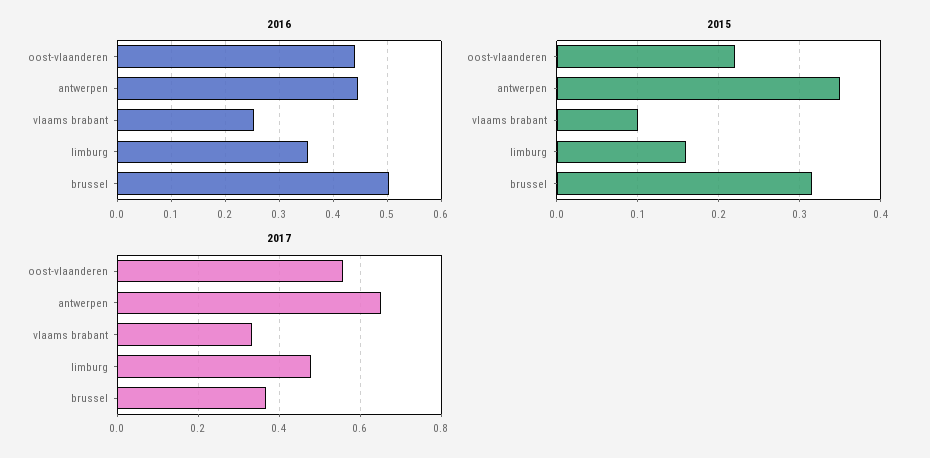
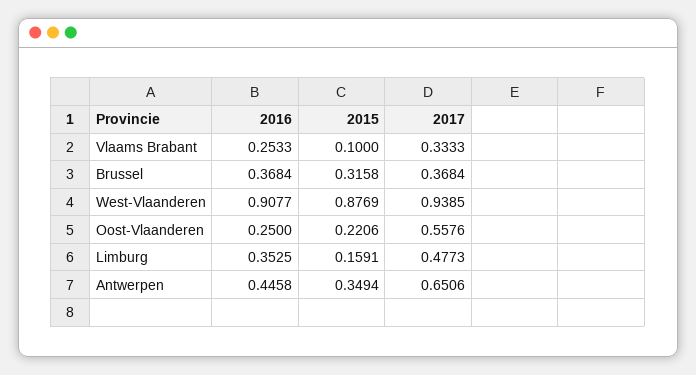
2016, oost-vlaanderen: 0.44 -> 0.25
2016, brussel: 0.5 -> 0.3684
2016, West-Vlaanderen: none -> 0.9077
2015, West-Vlaanderen: none -> 0.8769
2017, West-Vlaanderen: none -> 0.9385

